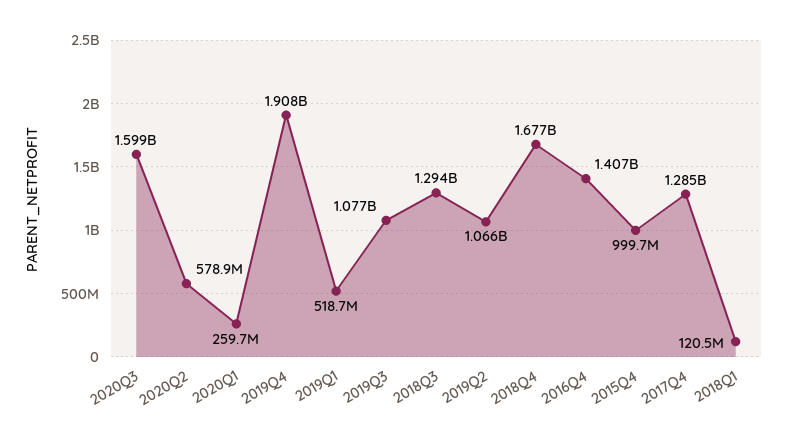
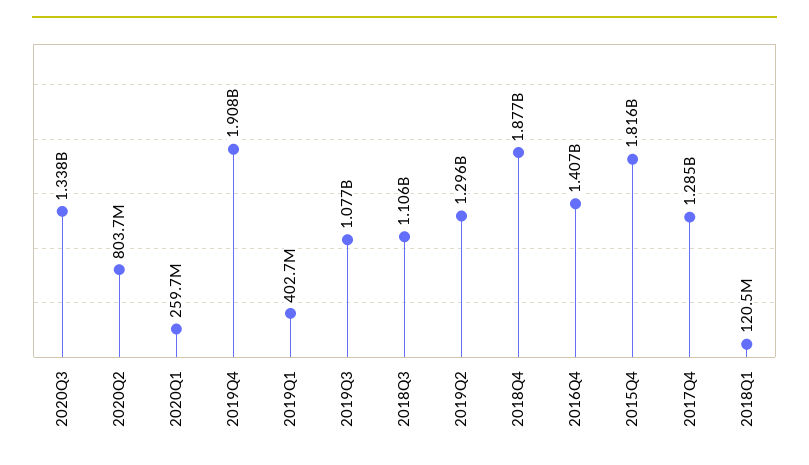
2020Q3: 1599000000 -> 1338000000
2020Q2: 578900000 -> 803700000
2019Q1: 518700000 -> 402700000
2018Q3: 1294000000 -> 1106000000
2019Q2: 1066000000 -> 1296000000
2018Q4: 1677000000 -> 1877000000
2015Q4: 999700000 -> 1816000000

